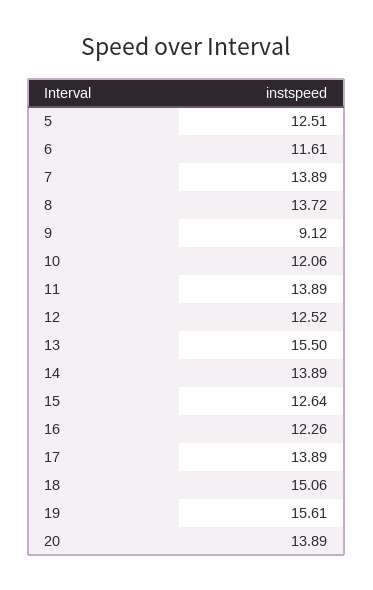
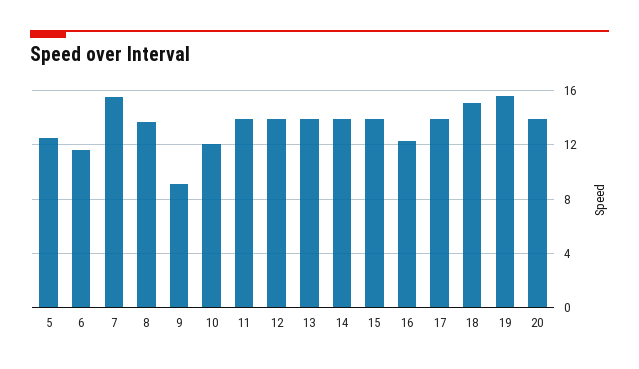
7: 13.89 -> 15.5
12: 12.52 -> 14
13: 15.5 -> 14
15: 12.64 -> 14

